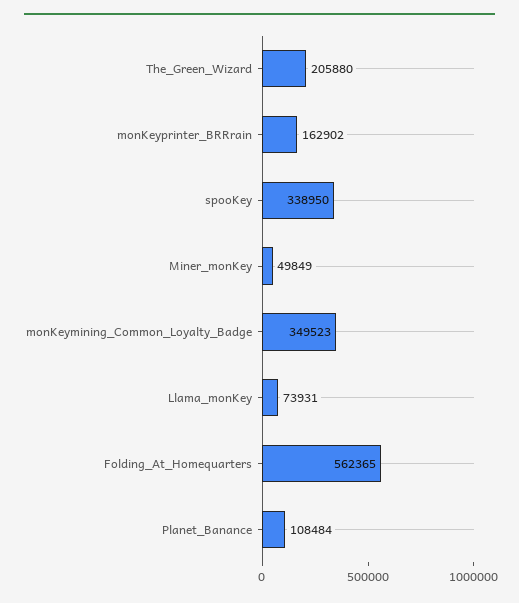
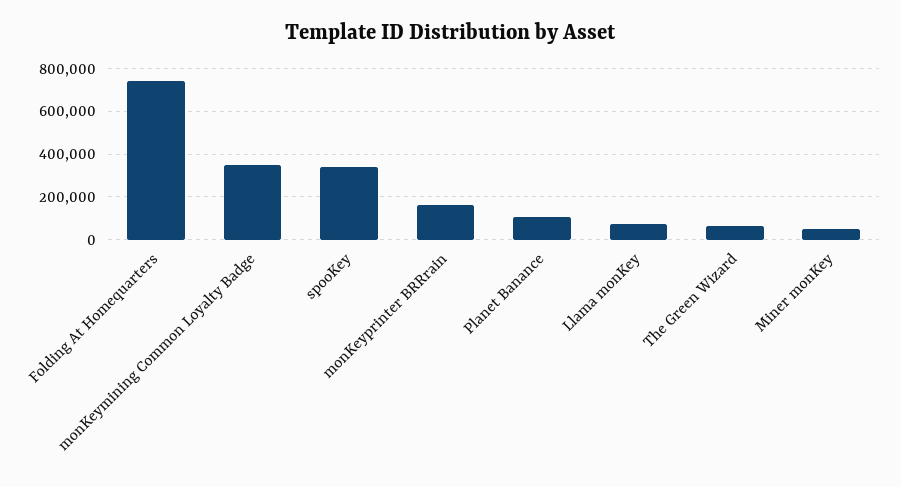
The_Green_Wizard: 205880 -> 50000
Folding_At_Homequarters: 562365 -> 750000

